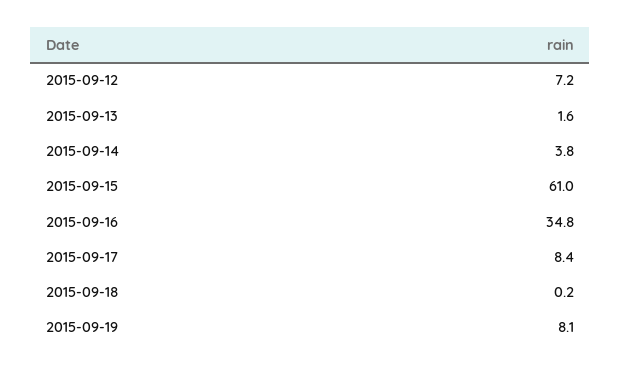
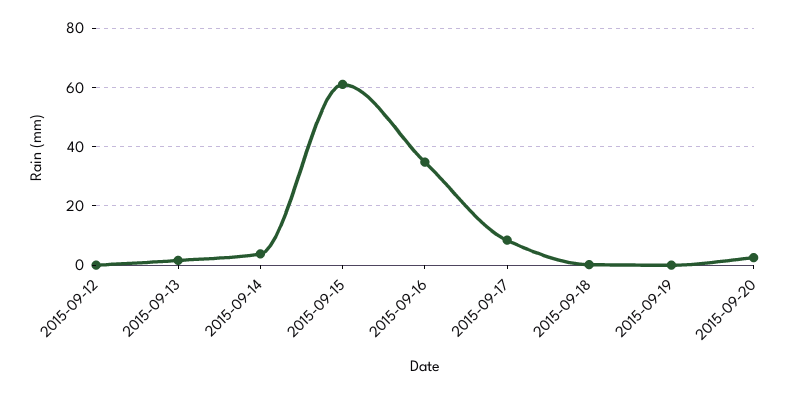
2015-09-12: 7.2 -> 0
2015-09-19: 8.1 -> 0
2015-09-20: none -> 2.5

